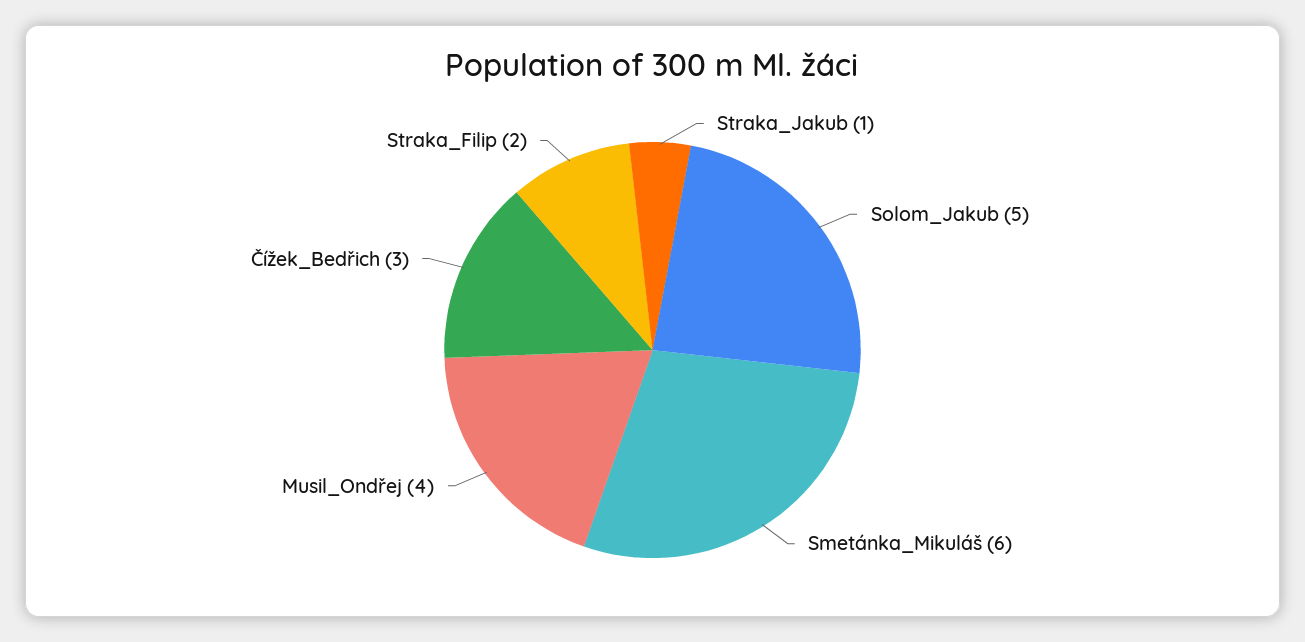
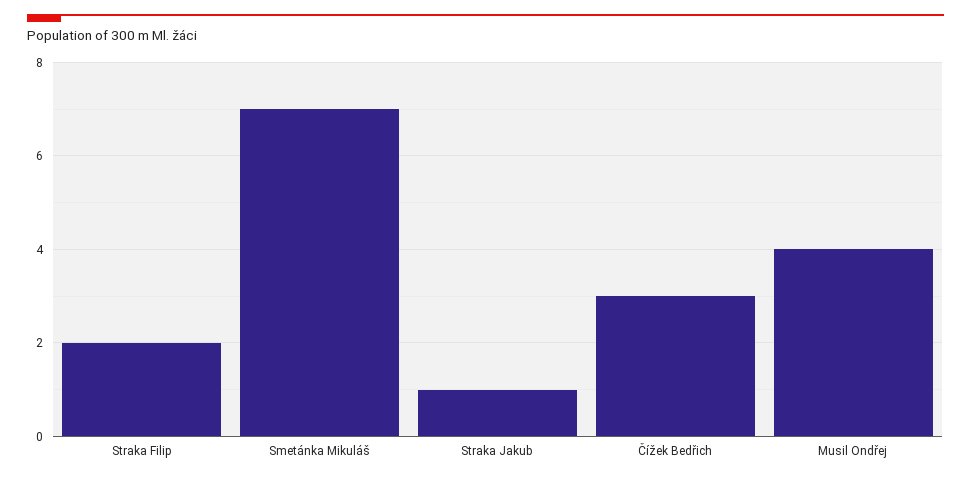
Solom_Jakub: 5 -> none
Smetánka_Mikuláš: 6 -> 7

